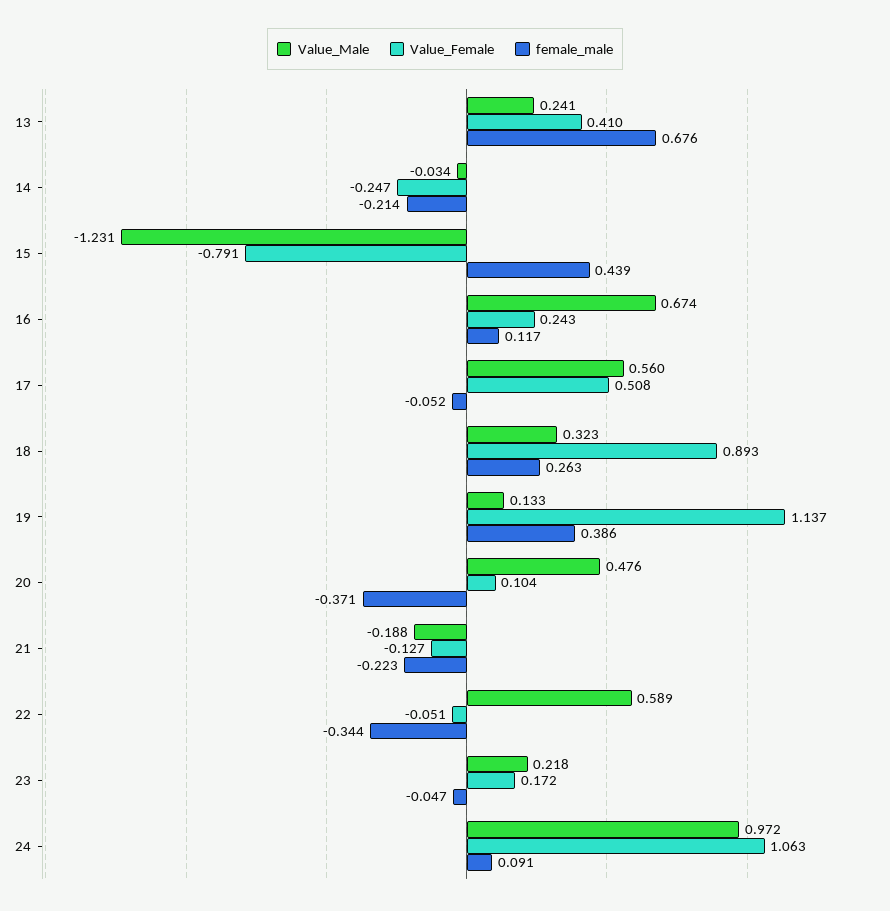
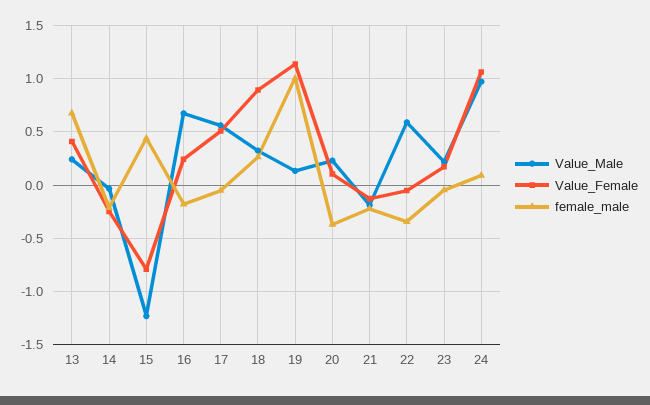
female_male, 16: 0.117 -> -0.2
female_male, 19: 0.386 -> 1
Value_Male, 20: 0.476 -> 0.2

